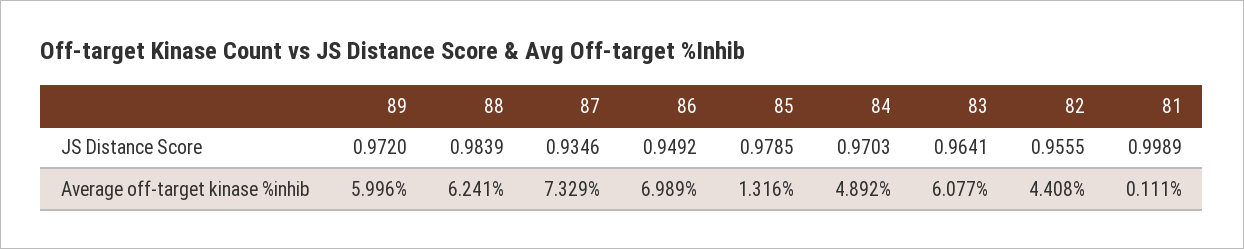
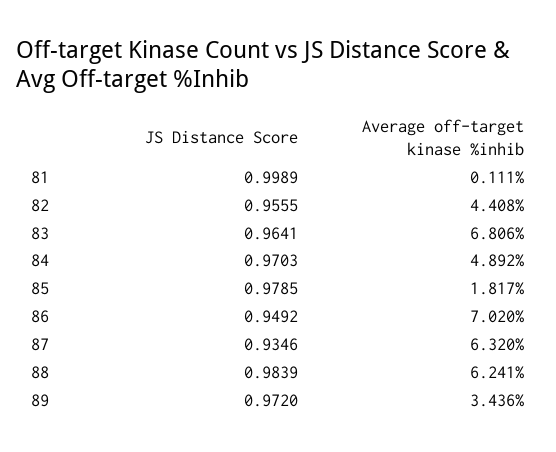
89, Average off-target kinase %inhib: 5.996 -> 3.436
87, Average off-target kinase %inhib: 7.329 -> 6.32
86, Average off-target kinase %inhib: 6.989 -> 7.02
85, Average off-target kinase %inhib: 1.316 -> 1.817
83, Average off-target kinase %inhib: 6.077 -> 6.806

